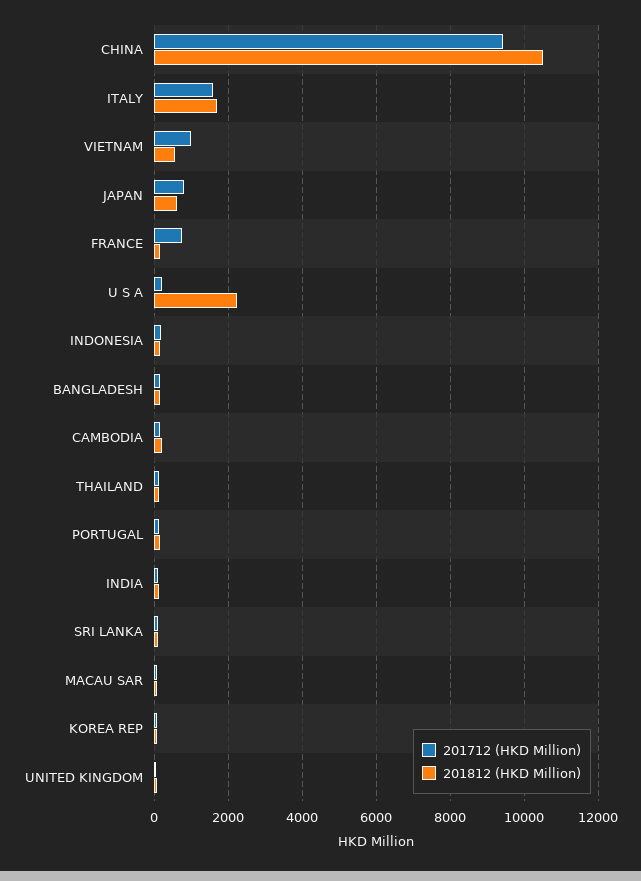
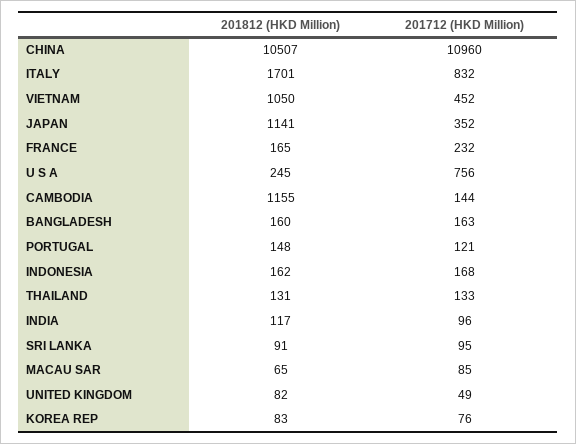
201712 (HKD Million), CHINA: 9400 -> 10960
201712 (HKD Million), ITALY: 1600 -> 832
201712 (HKD Million), VIETNAM: 1000 -> 452
201812 (HKD Million), VIETNAM: 600 -> 1050
201712 (HKD Million), JAPAN: 800 -> 352
201812 (HKD Million), JAPAN: 600 -> 1141
201712 (HKD Million), FRANCE: 800 -> 232
201712 (HKD Million), U S A: 200 -> 756
201812 (HKD Million), U S A: 2200 -> 245
201812 (HKD Million), CAMBODIA: 200 -> 1155

